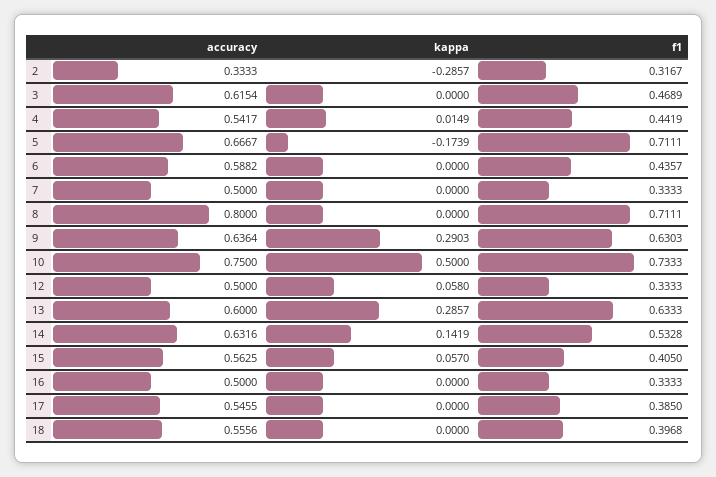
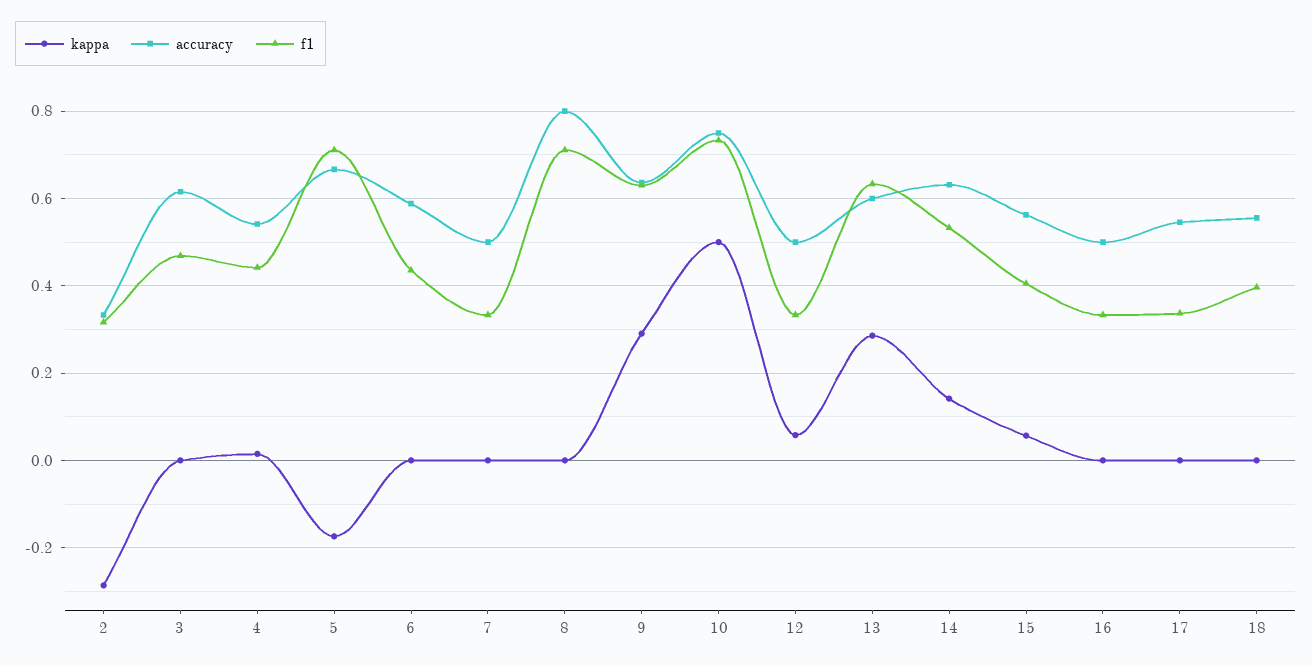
f1, 17: 0.385 -> 0.34

